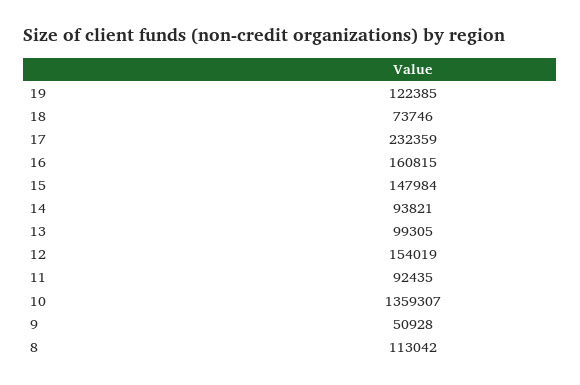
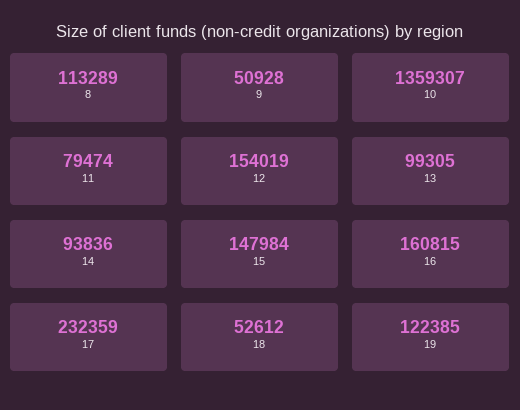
18: 73746 -> 52612
14: 93821 -> 93836
11: 92435 -> 79474
8: 113042 -> 113289

